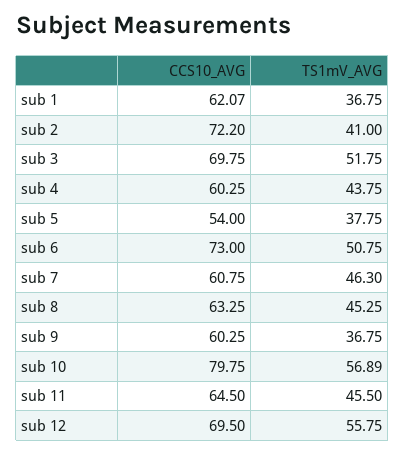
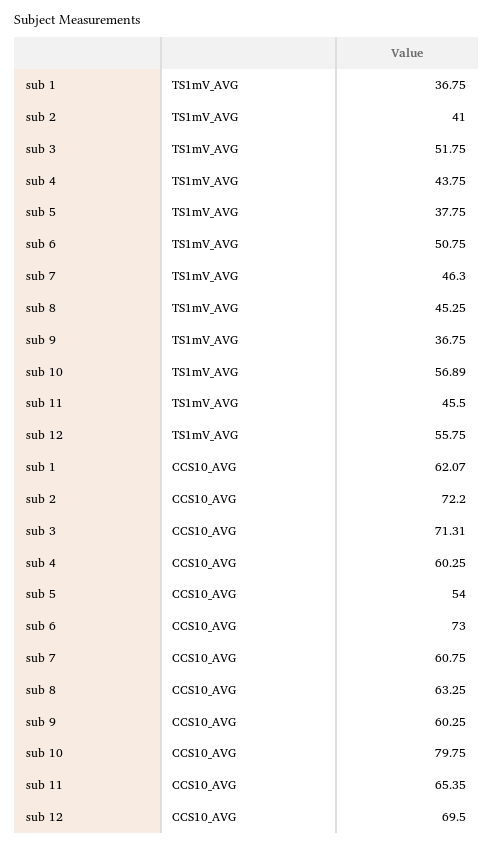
CCS10_AVG, sub 3: 69.75 -> 71.31
CCS10_AVG, sub 11: 64.5 -> 65.35

